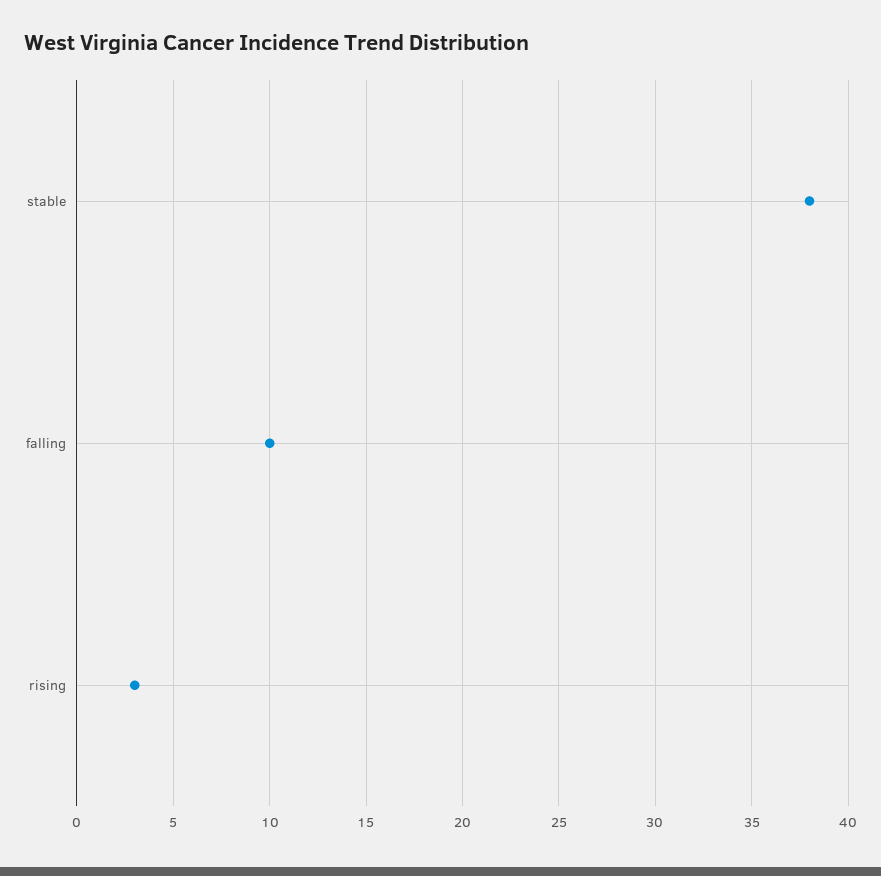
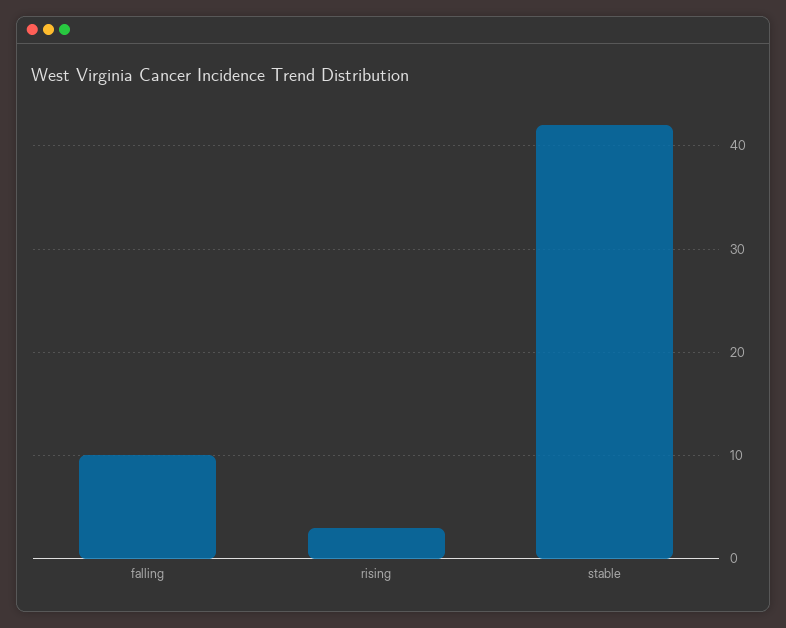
stable: 38 -> 42

